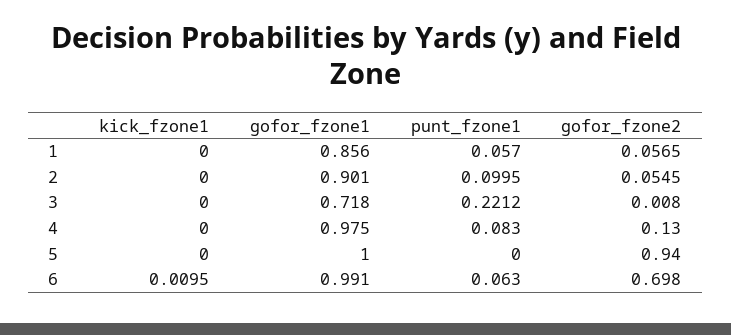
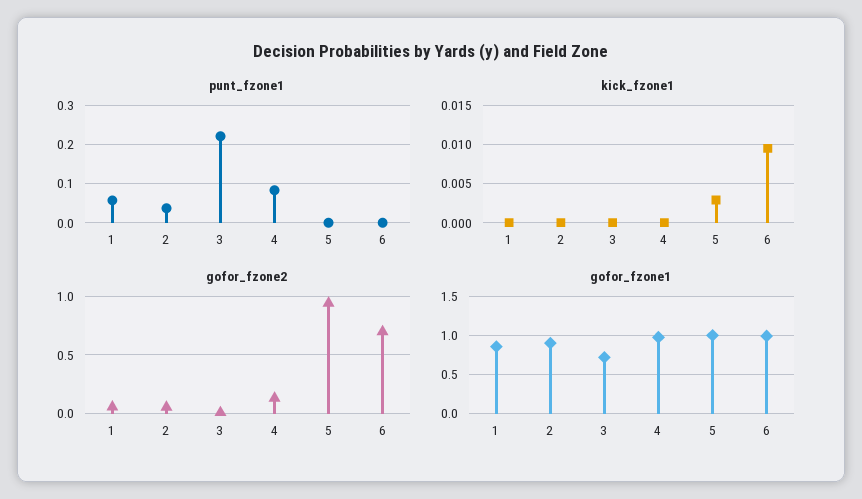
punt_fzone1, 2: 0.0995 -> 0.04
kick_fzone1, 5: 0 -> 0.003
punt_fzone1, 6: 0.063 -> 0

